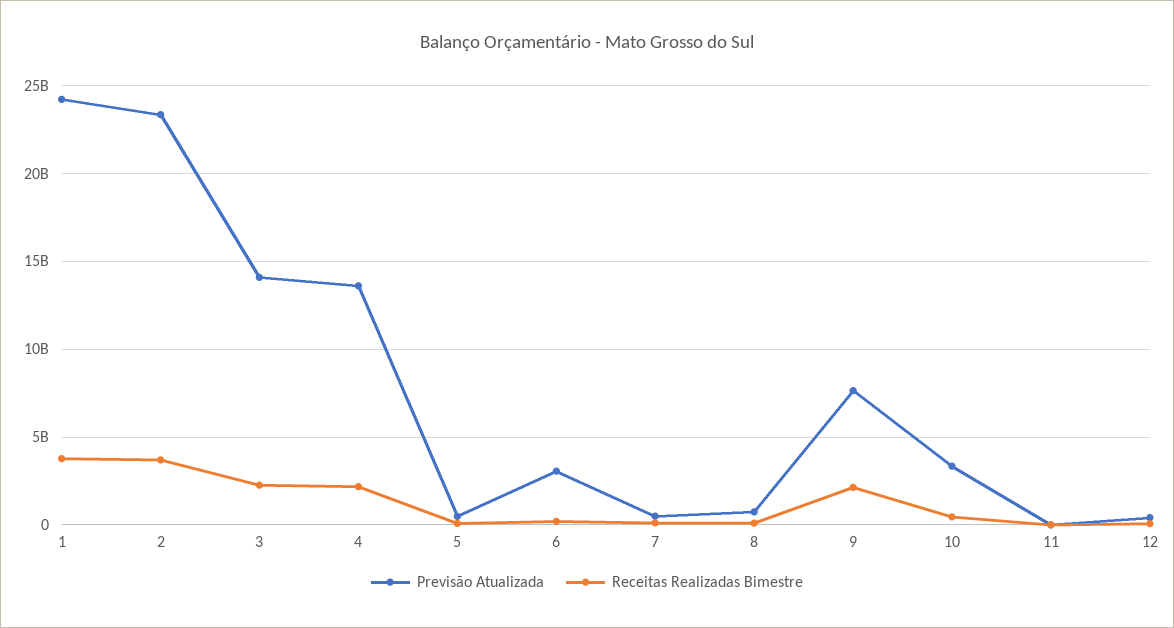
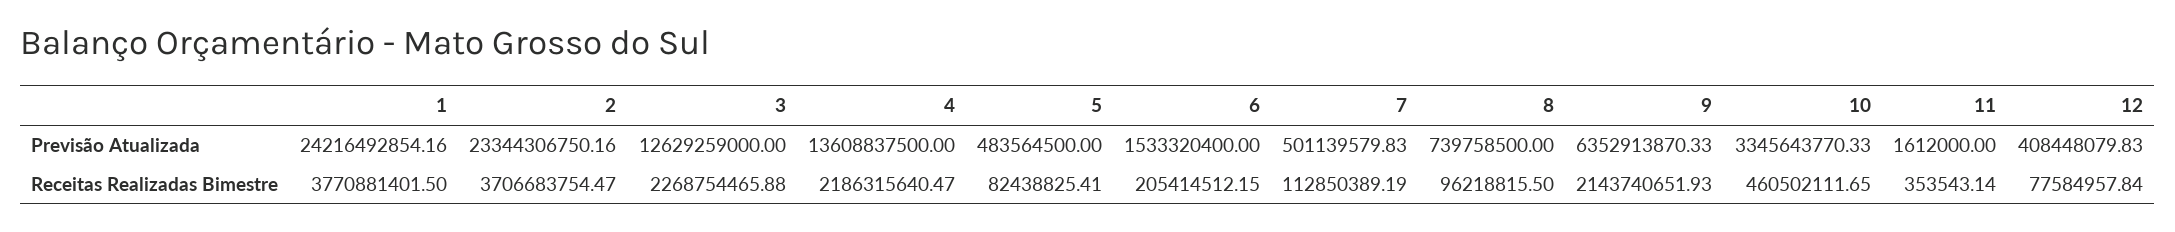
Previsão Atualizada, 3: 14000000000 -> 12629259000
Previsão Atualizada, 6: 3000000000 -> 1533320400
Previsão Atualizada, 9: 7500000000 -> 6352913870.33

